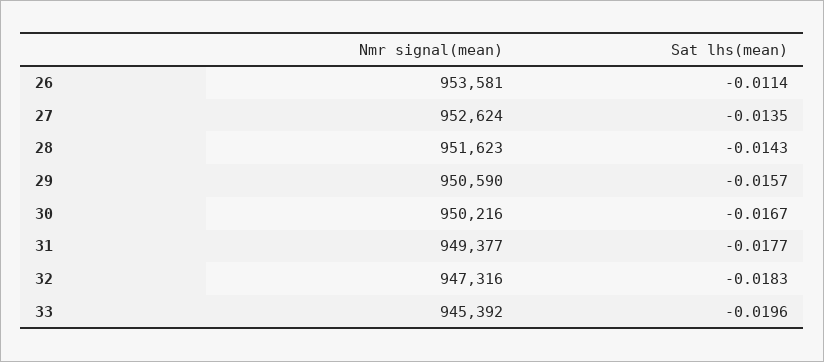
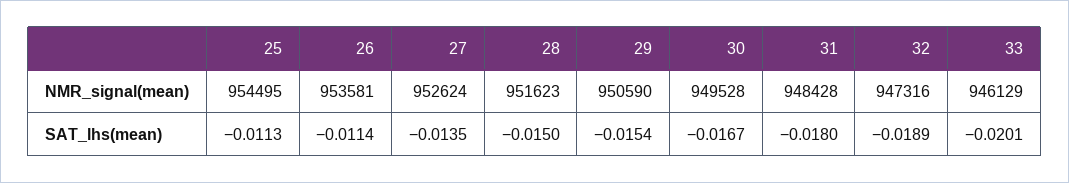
Sat lhs(mean), 28: -0.0143 -> -0.015
Sat lhs(mean), 29: -0.0157 -> -0.0154
Nmr signal(mean), 30: 950216 -> 949528
Nmr signal(mean), 31: 949377 -> 948428
Sat lhs(mean), 31: -0.0177 -> -0.018
Sat lhs(mean), 32: -0.0183 -> -0.0189
Nmr signal(mean), 33: 945392 -> 946129
Sat lhs(mean), 33: -0.0196 -> -0.0201
Nmr signal(mean), 25: none -> 954495
Sat lhs(mean), 25: none -> -0.0113

